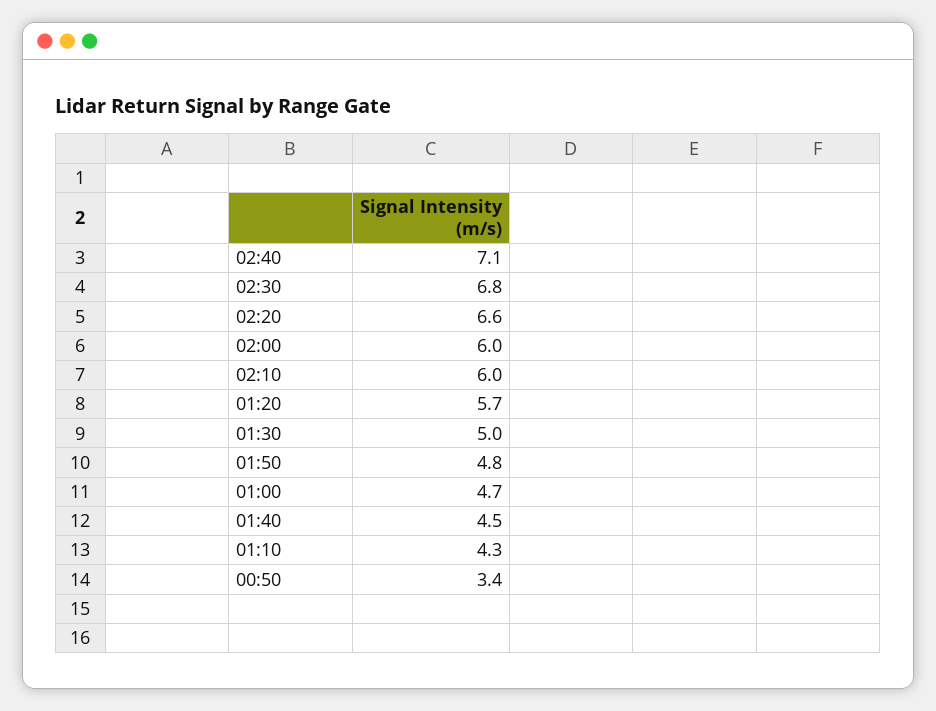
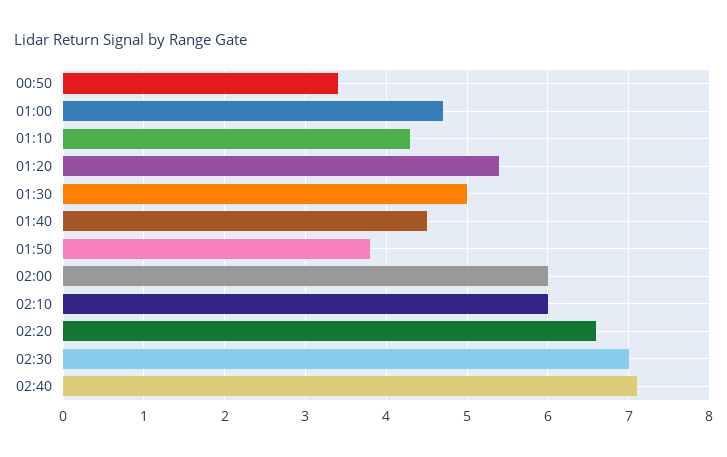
02:30: 6.8 -> 7
01:20: 5.7 -> 5.4
01:50: 4.8 -> 3.8

